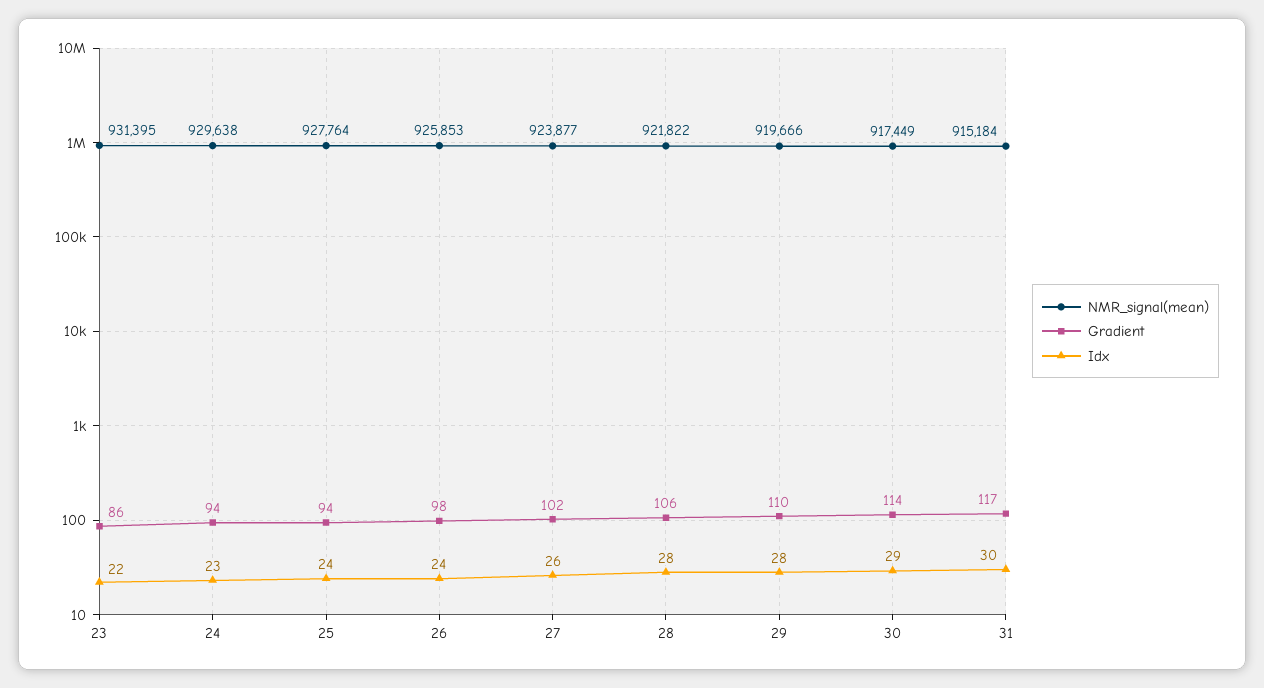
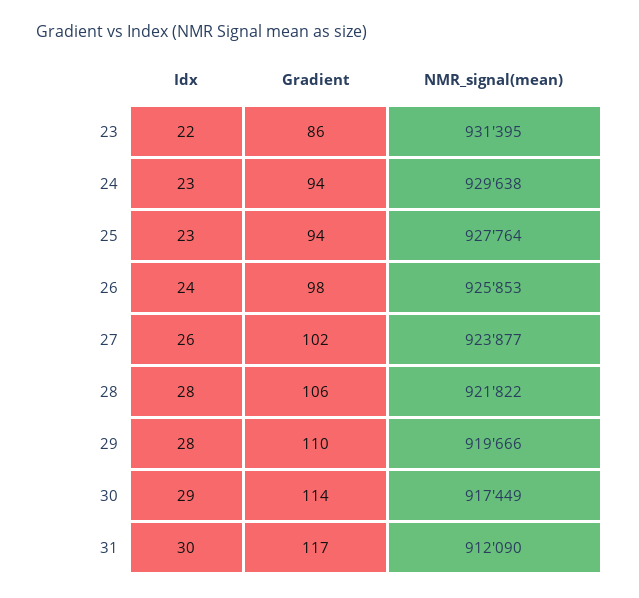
Idx, 25: 24 -> 23
NMR_signal(mean), 31: 915184 -> 912090

